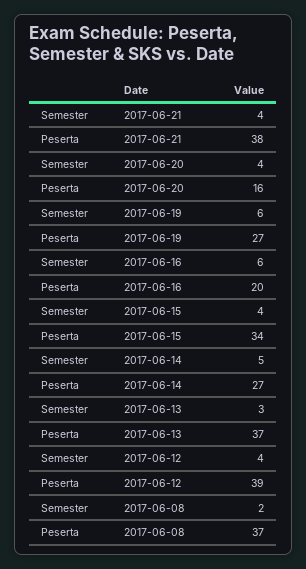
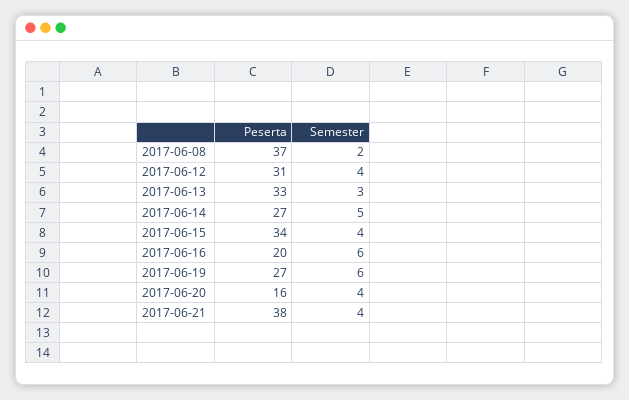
Peserta, 2017-06-13: 37 -> 33
Peserta, 2017-06-12: 39 -> 31

